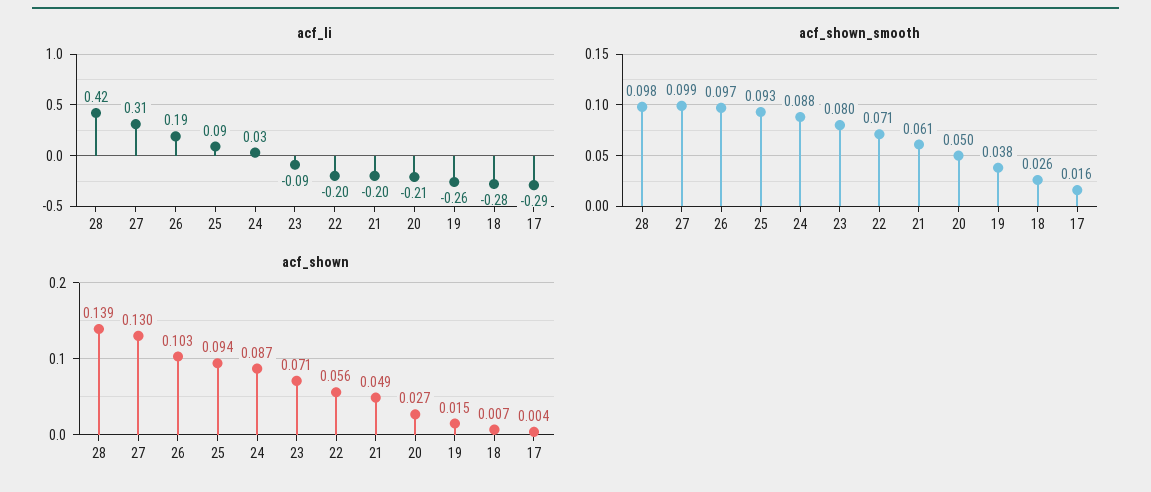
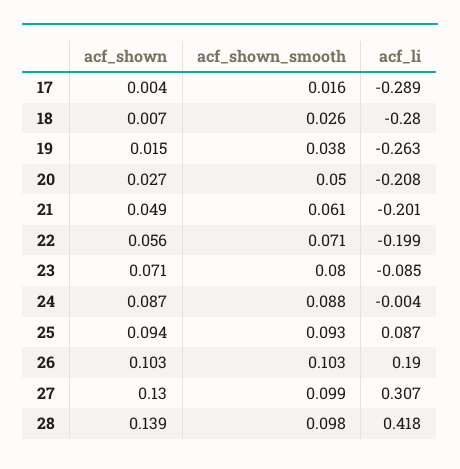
acf_li, 24: 0.03 -> -0.004
acf_shown_smooth, 26: 0.097 -> 0.103

